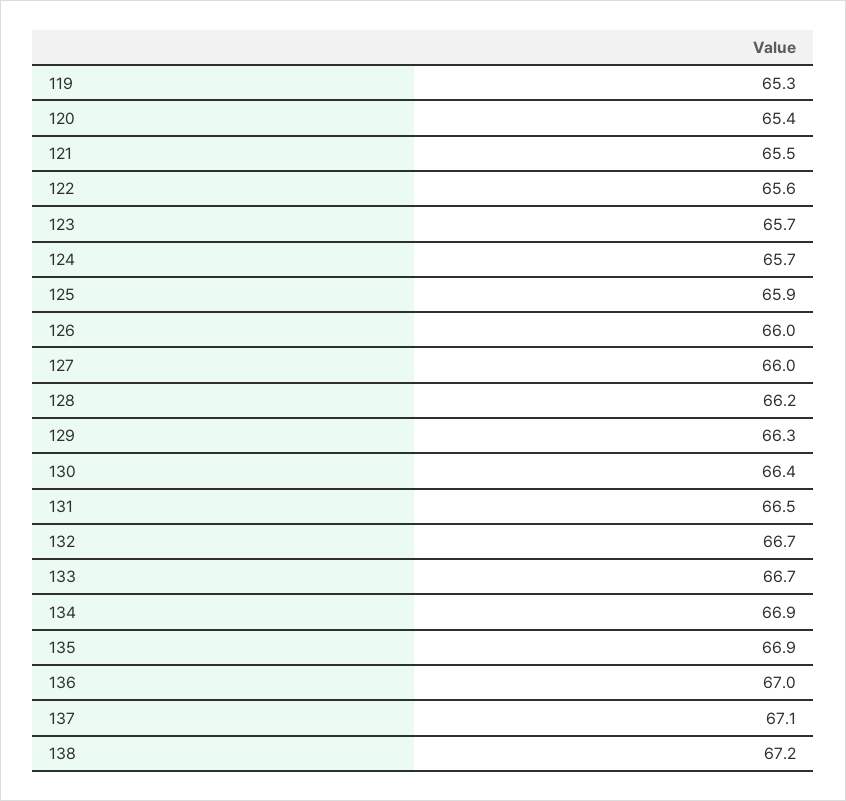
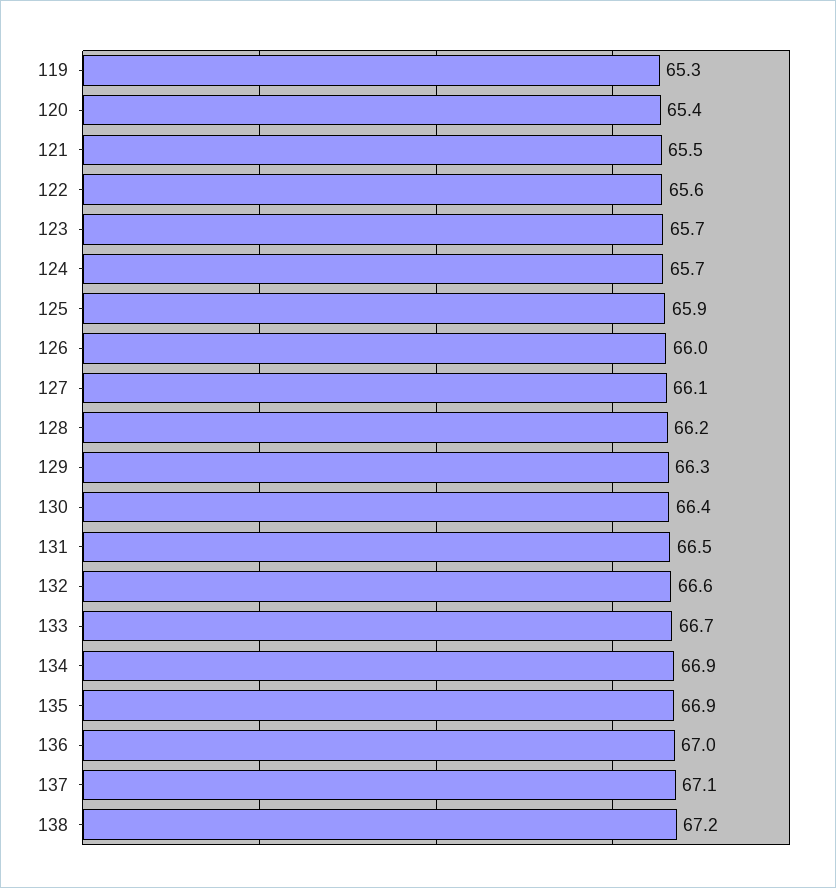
127: 66 -> 66.1
132: 66.7 -> 66.6

